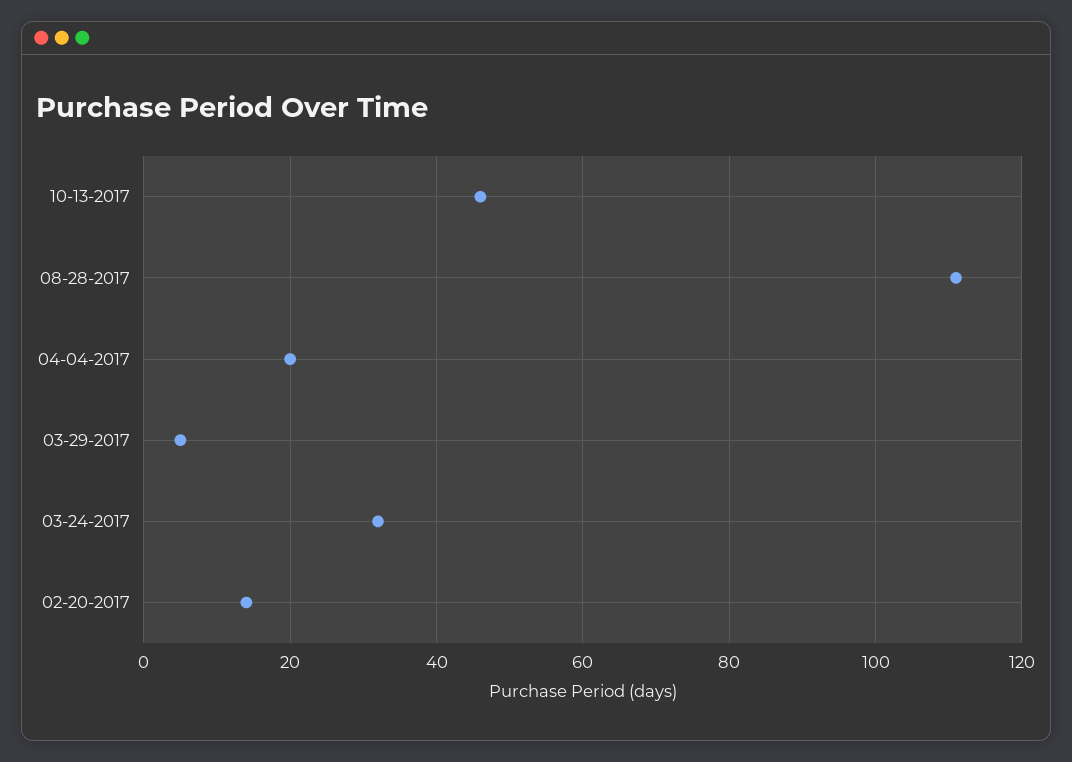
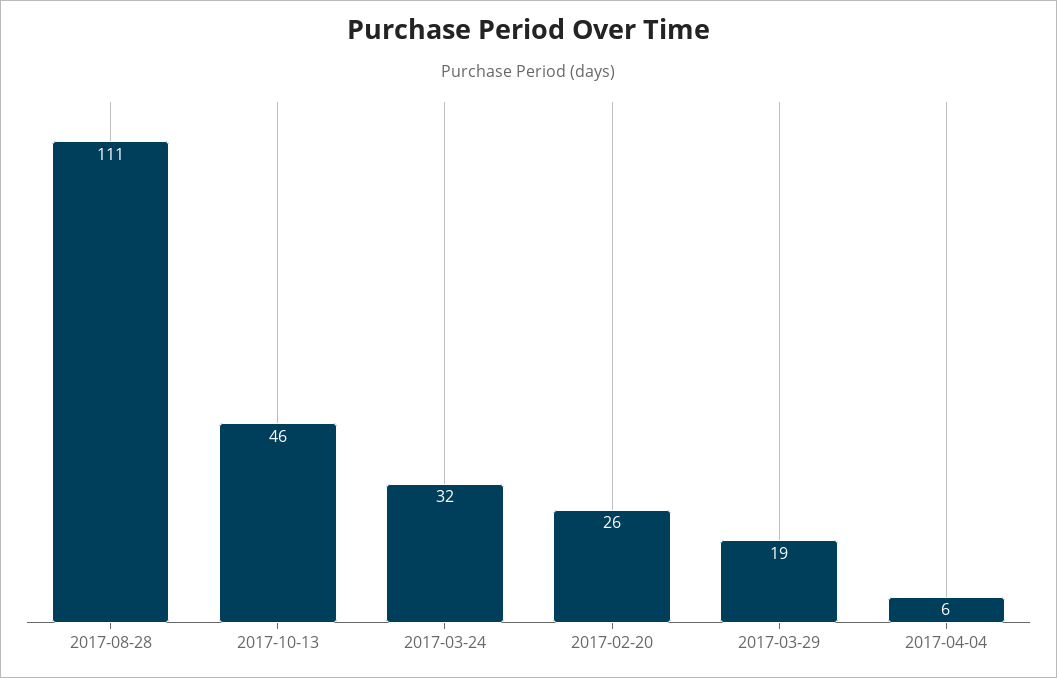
04-04-2017: 20 -> 6
03-29-2017: 5 -> 19
02-20-2017: 15 -> 26

